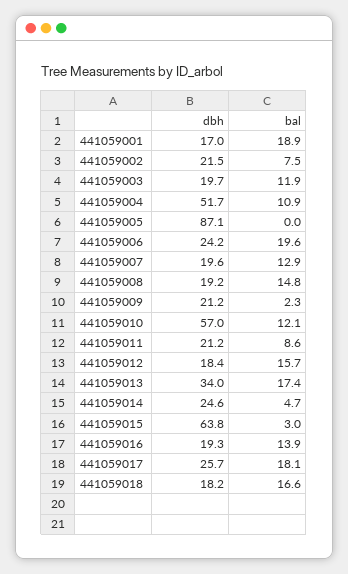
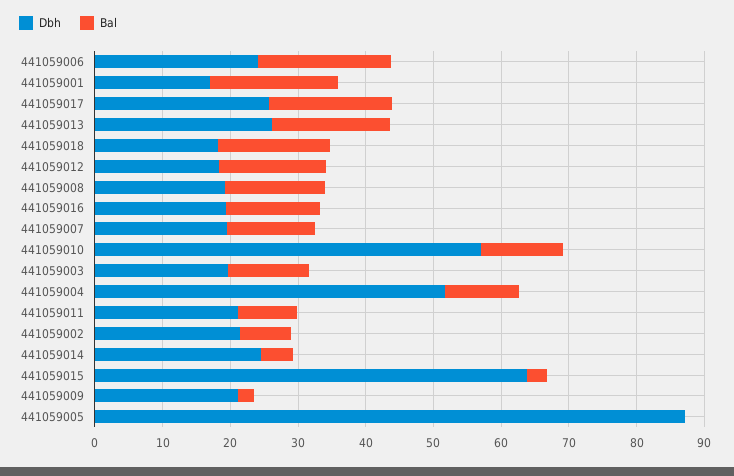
dbh, 441059013: 34 -> 26

